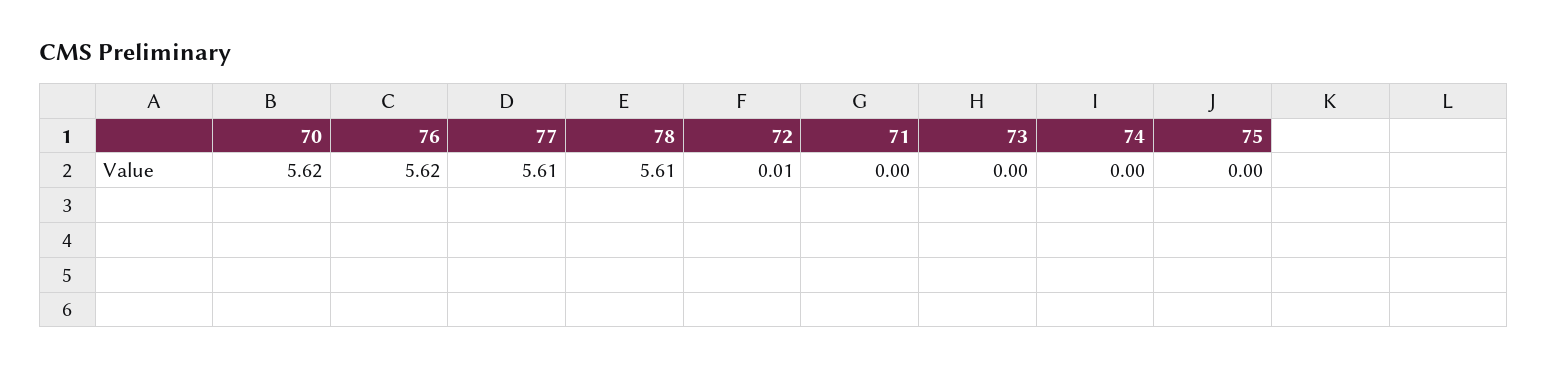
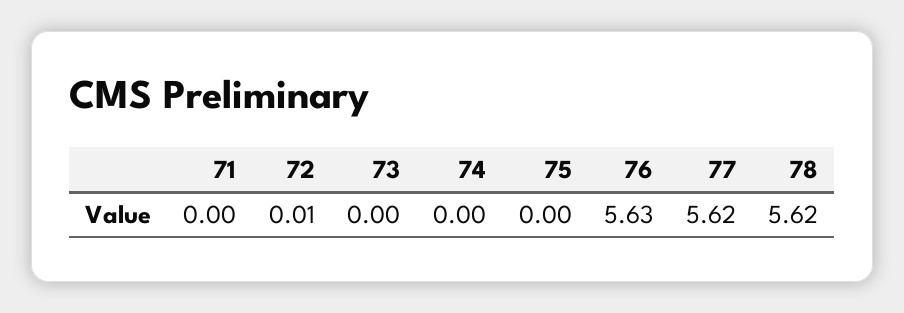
70: 5.62 -> none
76: 5.62 -> 5.63
77: 5.61 -> 5.62
78: 5.61 -> 5.62

